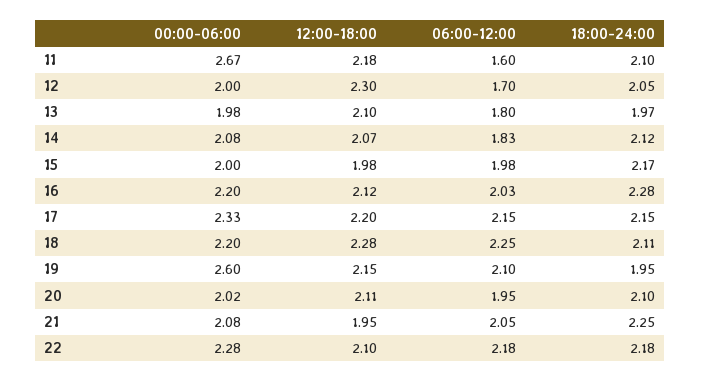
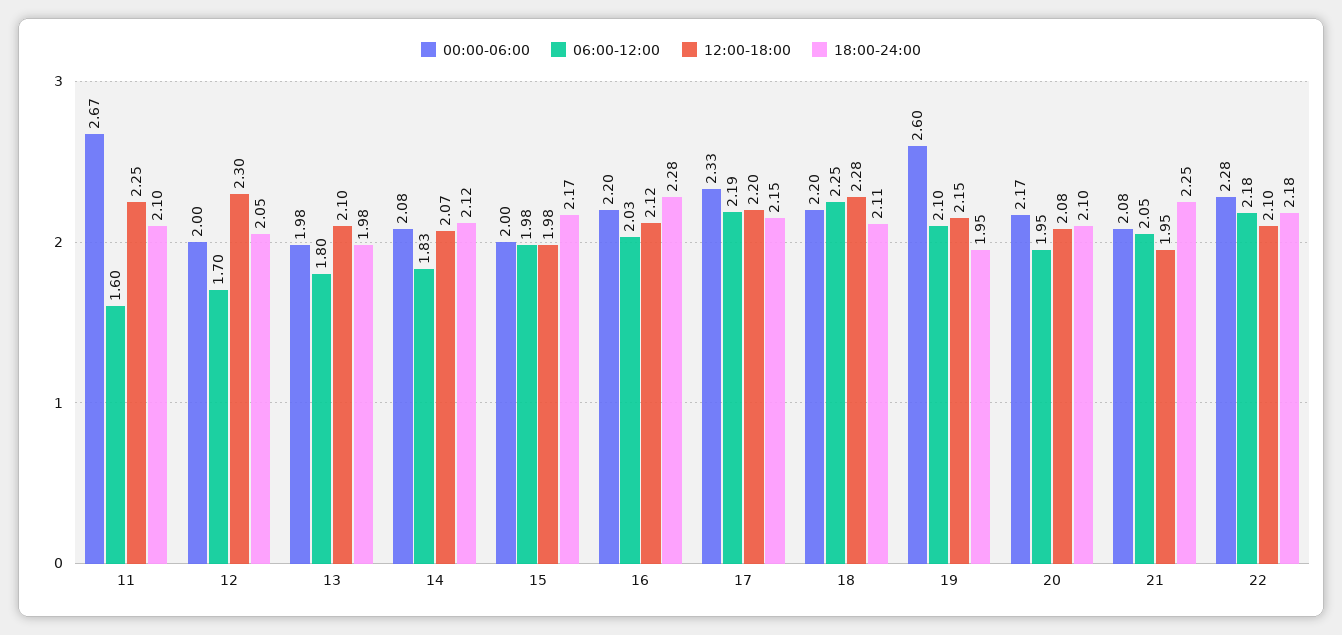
12:00-18:00, 11: 2.18 -> 2.25
18:00-24:00, 13: 1.97 -> 1.98
06:00-12:00, 17: 2.15 -> 2.19
00:00-06:00, 20: 2.02 -> 2.17
12:00-18:00, 20: 2.11 -> 2.08

